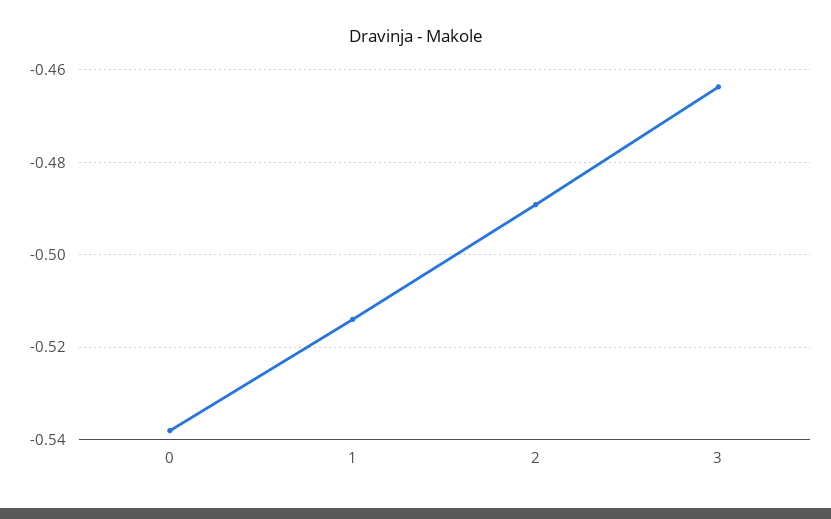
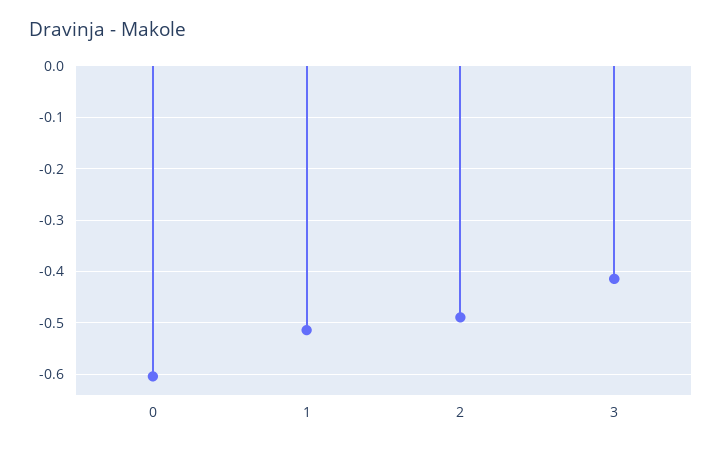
0: -0.538 -> -0.6
3: -0.464 -> -0.42

